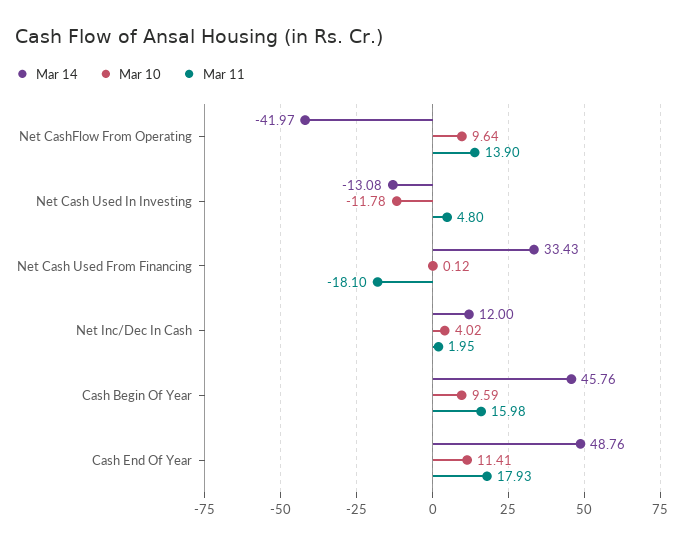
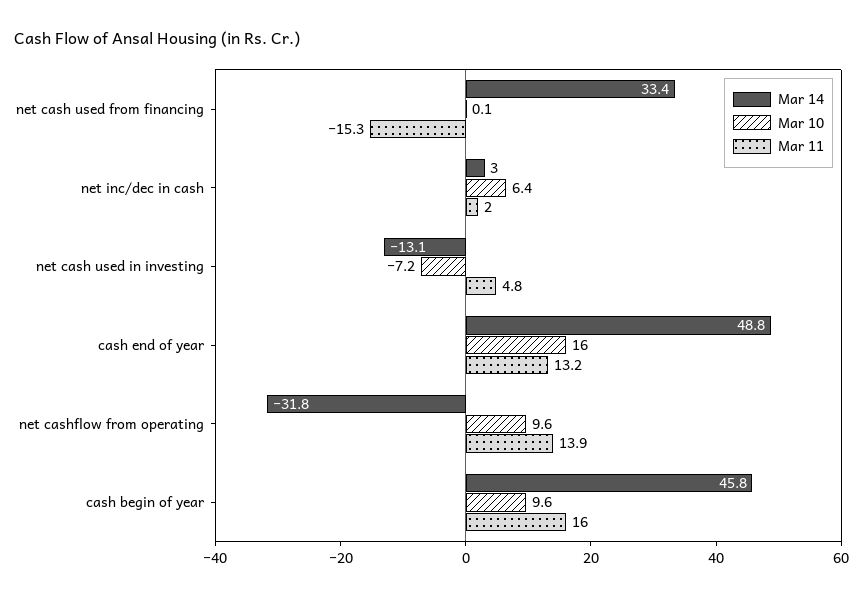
Mar 14, Net CashFlow From Operating: -41.97 -> -31.8
Mar 10, Net Cash Used In Investing: -11.78 -> -7.2
Mar 11, Net Cash Used From Financing: -18.1 -> -15.3
Mar 14, Net Inc/Dec In Cash: 12 -> 3
Mar 10, Net Inc/Dec In Cash: 4.02 -> 6.4
Mar 10, Cash End Of Year: 11.41 -> 16
Mar 11, Cash End Of Year: 17.93 -> 13.2

